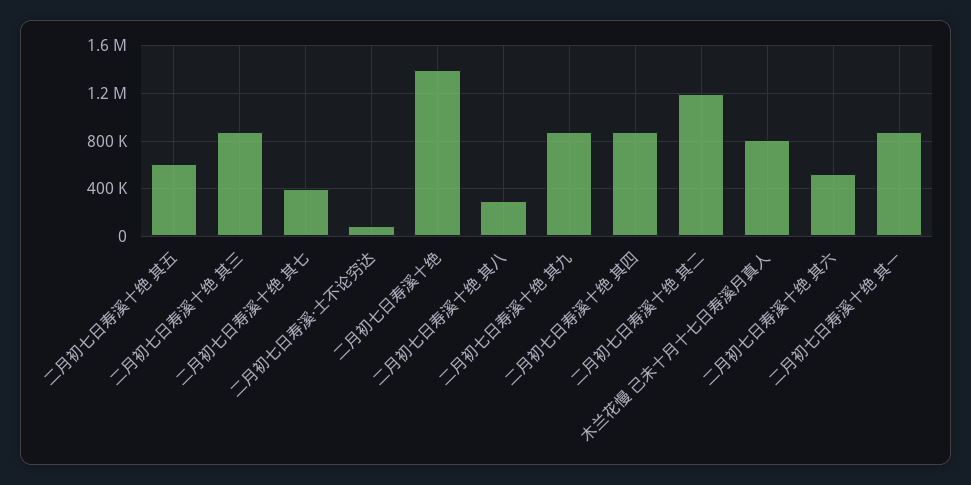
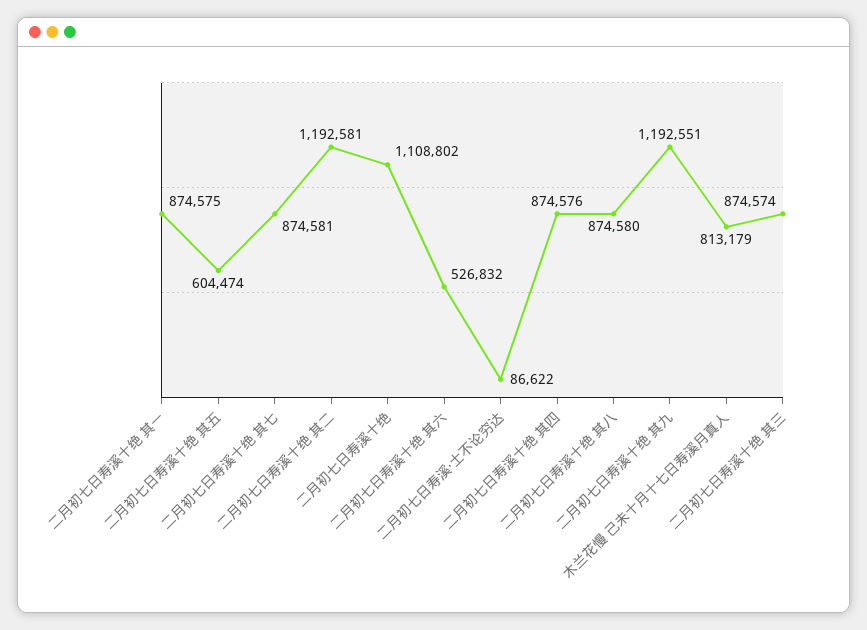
二月初七日寿溪十绝 其七: 400000 -> 874581
二月初七日寿溪十绝: 1400000 -> 1108802
二月初七日寿溪十绝 其八: 300000 -> 874580
二月初七日寿溪十绝 其九: 900000 -> 1192551

